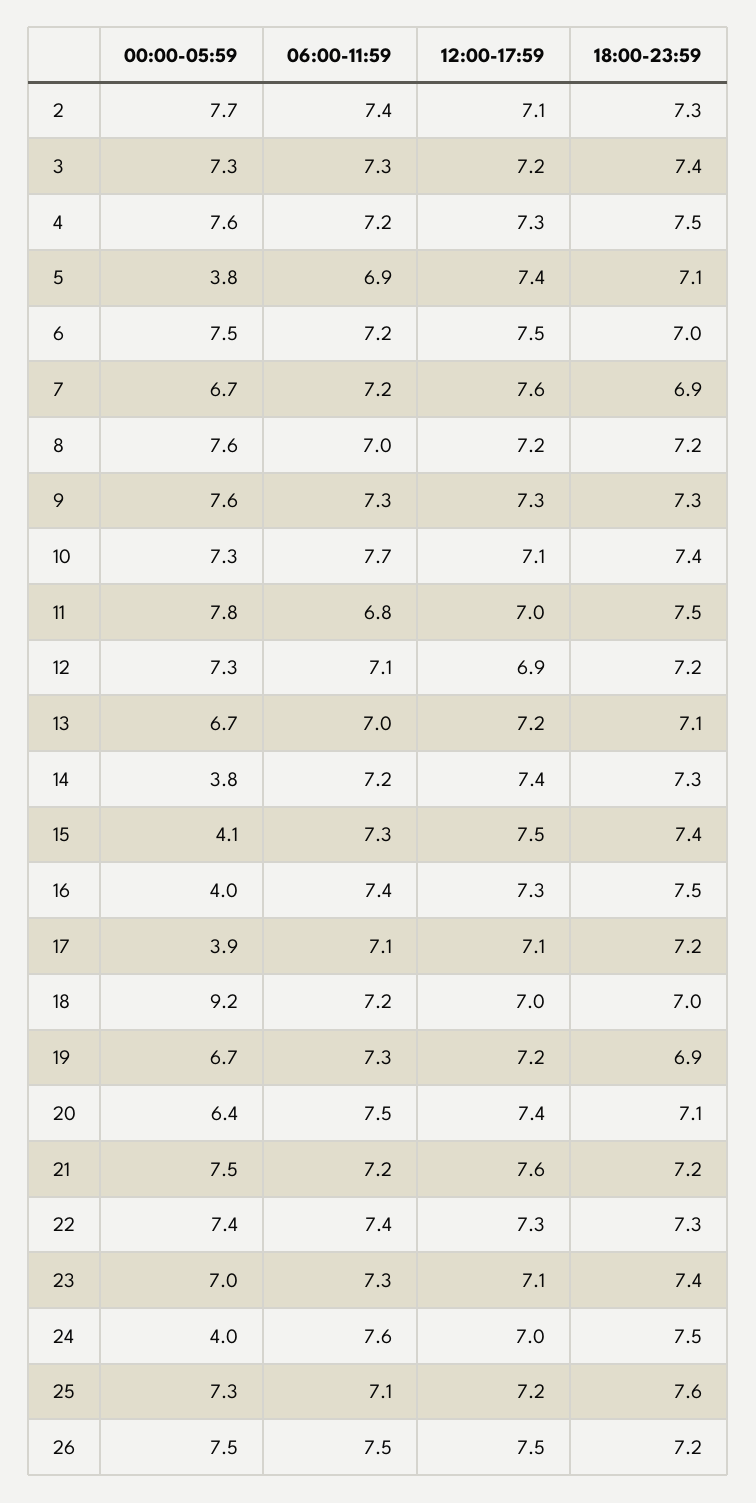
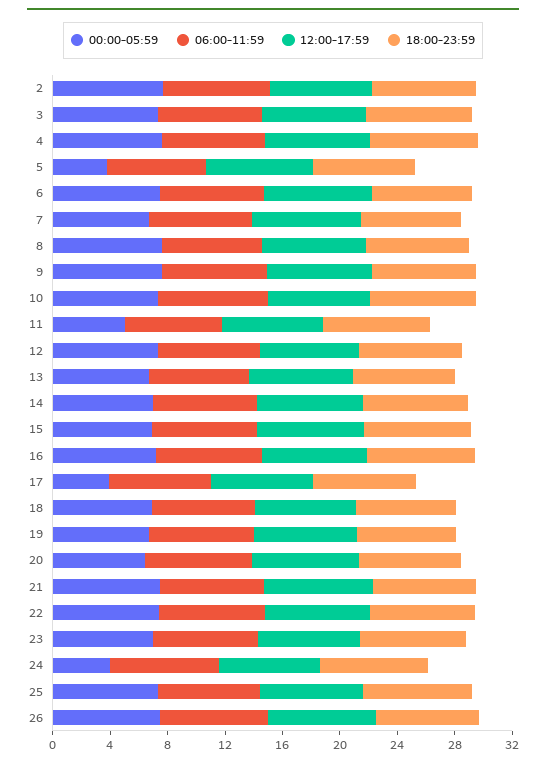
00:00-05:59, 11: 7.8 -> 5
00:00-05:59, 14: 3.8 -> 7
00:00-05:59, 15: 4.1 -> 7
00:00-05:59, 16: 4 -> 7
00:00-05:59, 18: 9.2 -> 7

